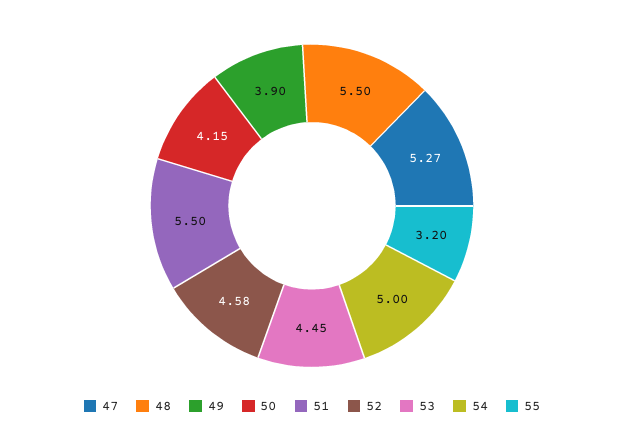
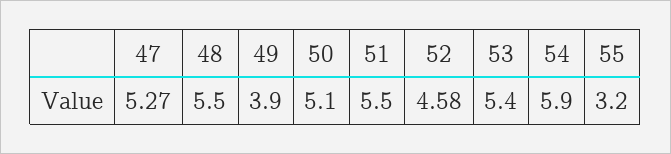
50: 4.15 -> 5.1
53: 4.45 -> 5.4
54: 5 -> 5.9

